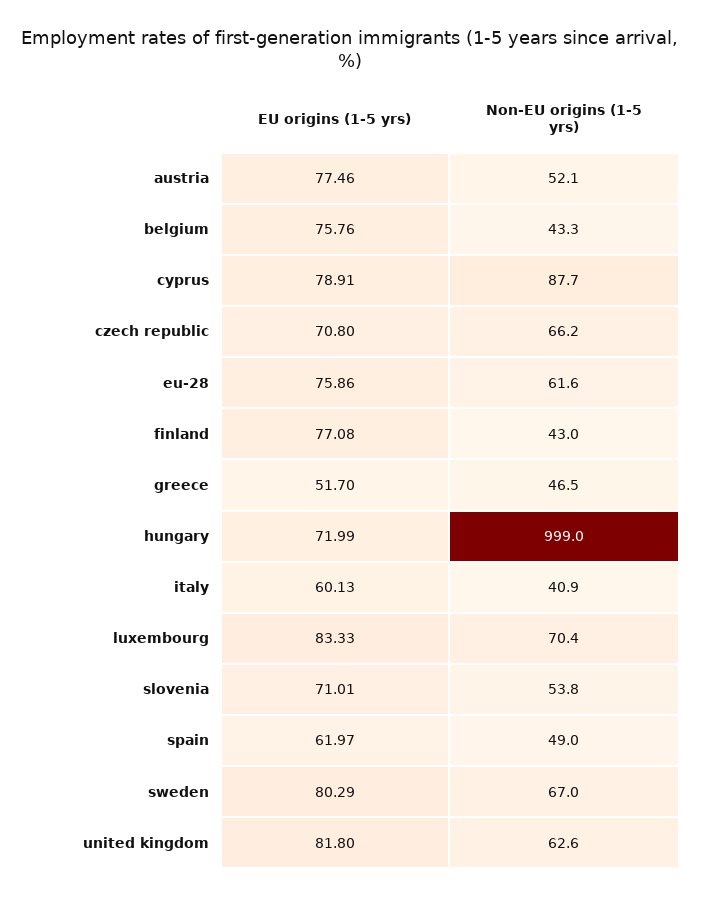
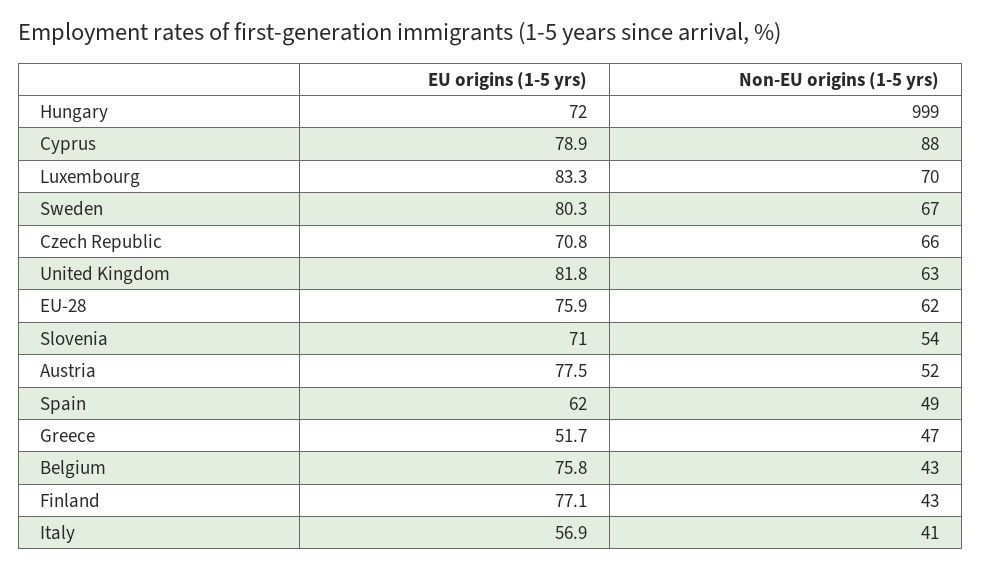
EU origins (1-5 yrs), italy: 60.13 -> 56.9

